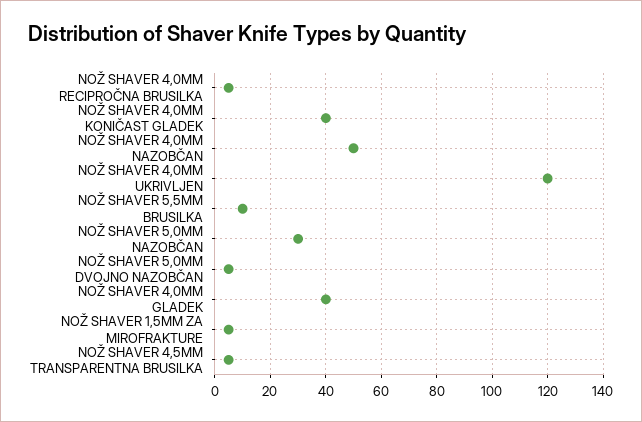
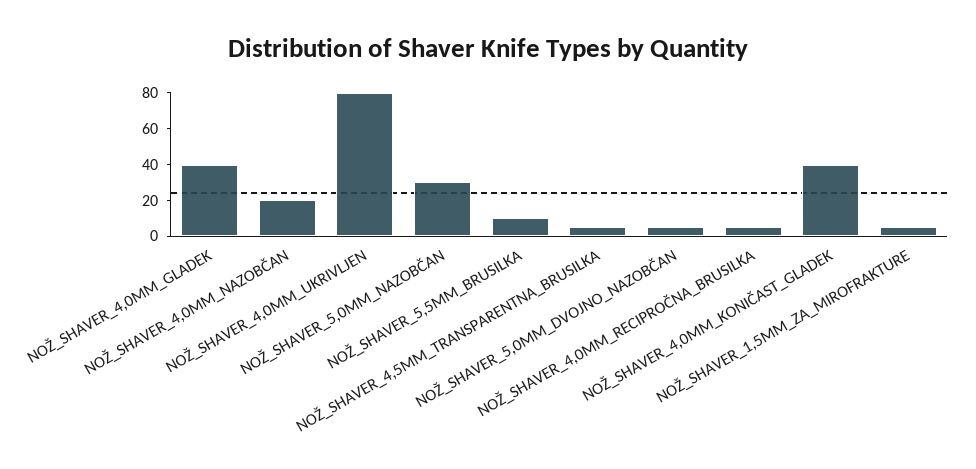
NOŽ SHAVER 4,0MM NAZOBČAN: 50 -> 20
NOŽ SHAVER 4,0MM UKRIVLJEN: 120 -> 80

